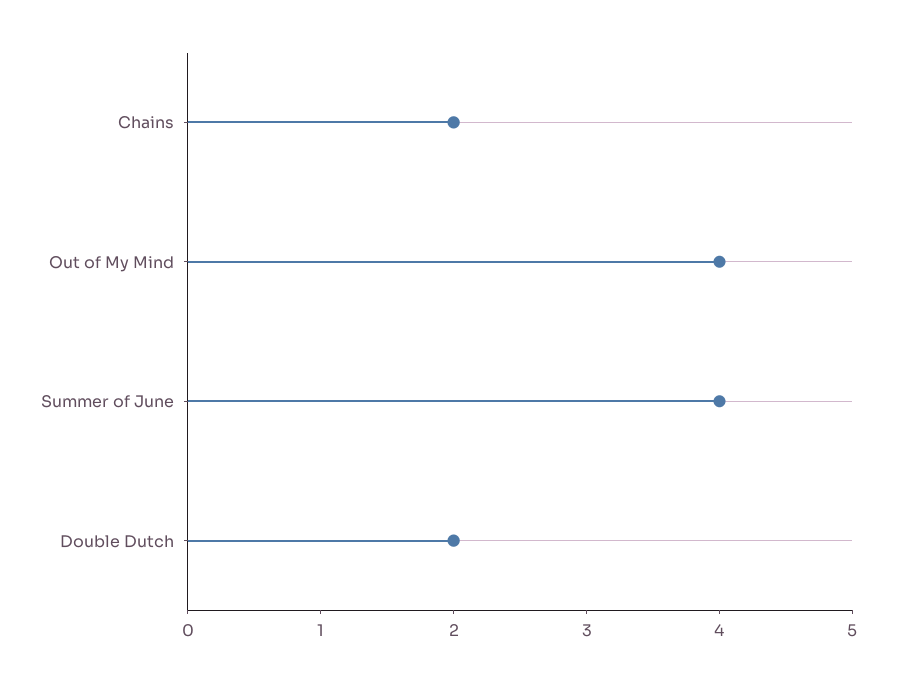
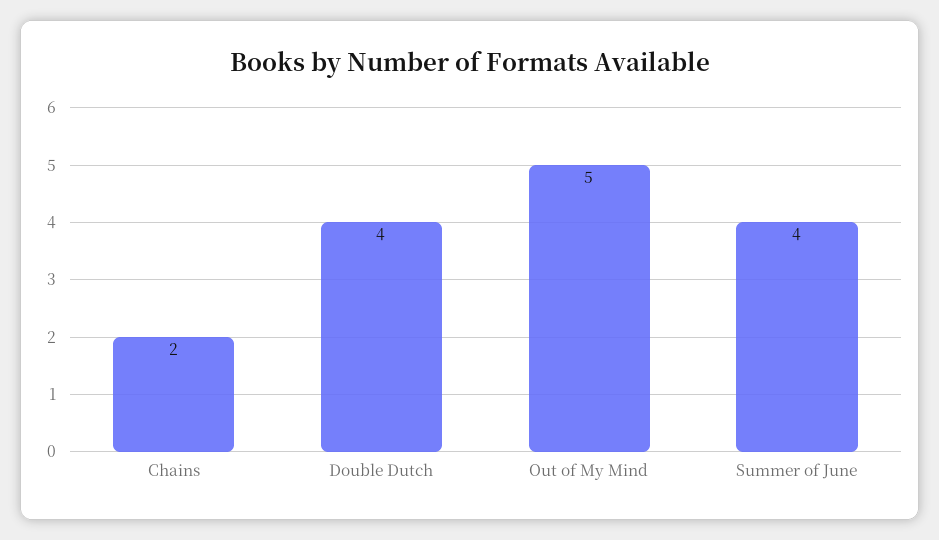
Out of My Mind: 4 -> 5
Double Dutch: 2 -> 4

